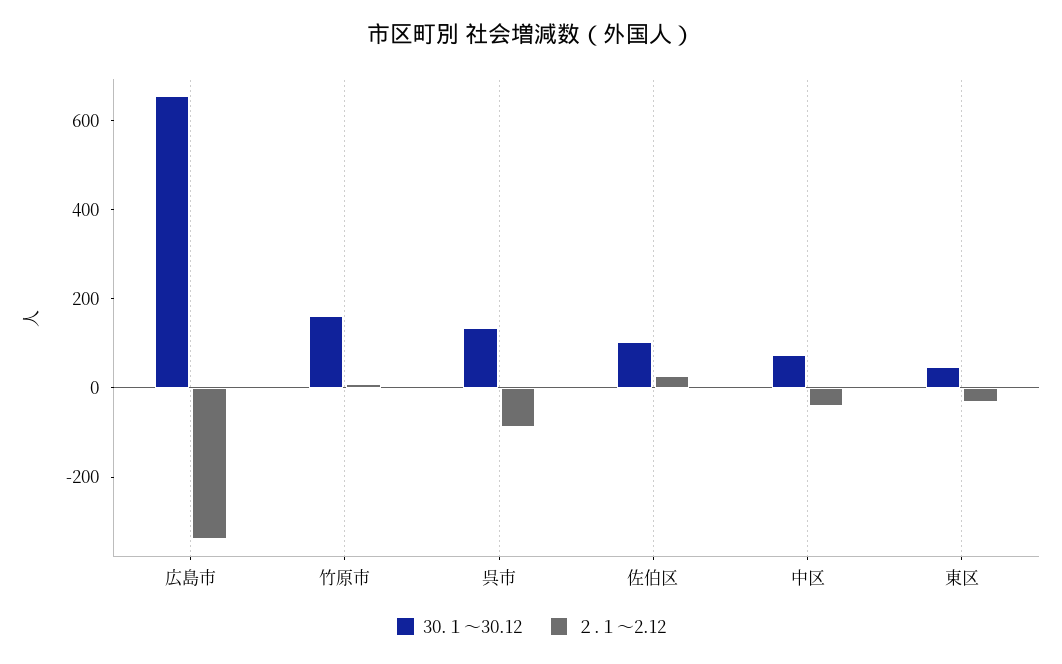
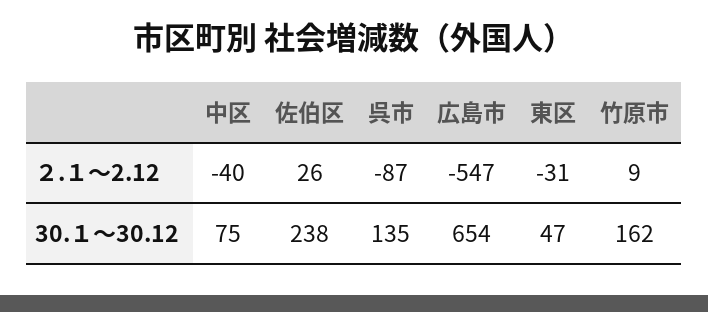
２.１～2.12, 広島市: -350 -> -547
30.１～30.12, 佐伯区: 100 -> 238

